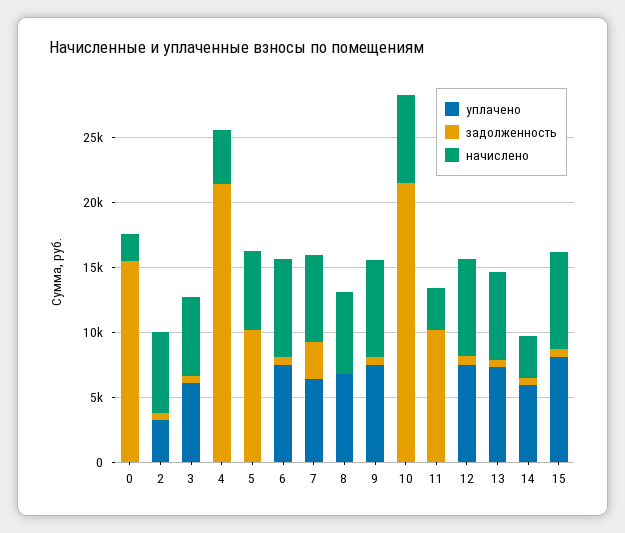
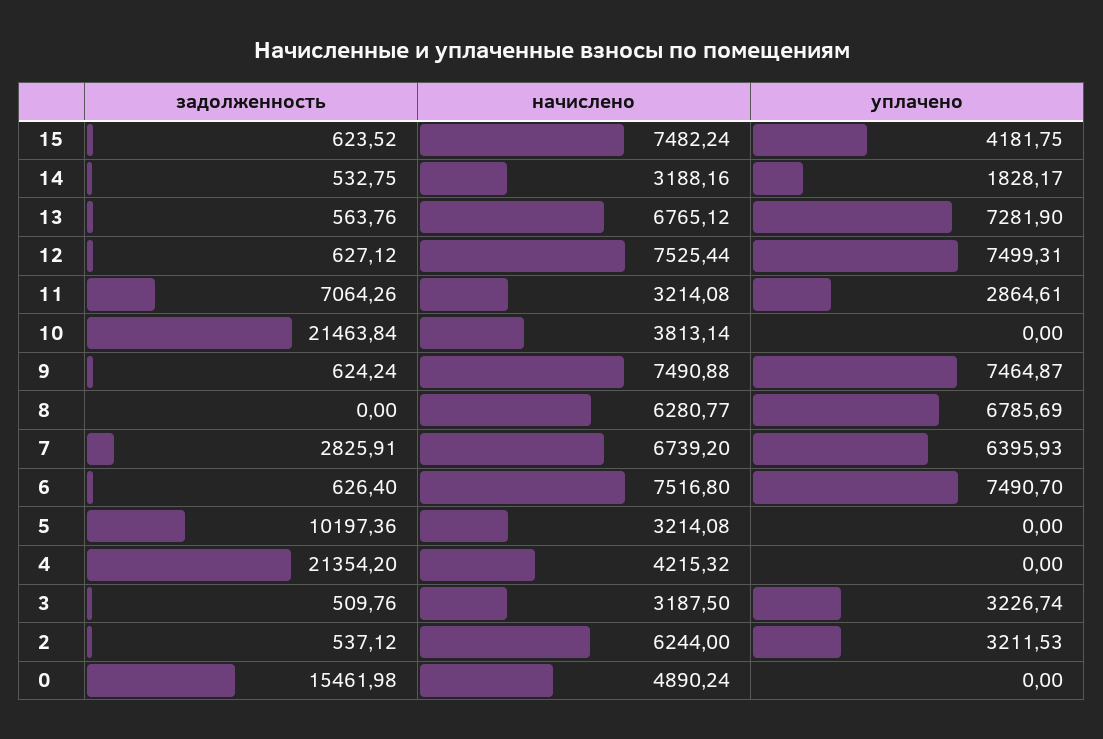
начислено, 0: 2000 -> 4890.24
уплачено, 3: 6000 -> 3226.74
начислено, 3: 6000 -> 3187.5
начислено, 5: 6000 -> 3214.08
начислено, 10: 7000 -> 3813.14
уплачено, 11: 0 -> 2864.61
задолженность, 11: 10000 -> 7064.26
уплачено, 14: 6000 -> 1828.17
уплачено, 15: 8000 -> 4181.75

